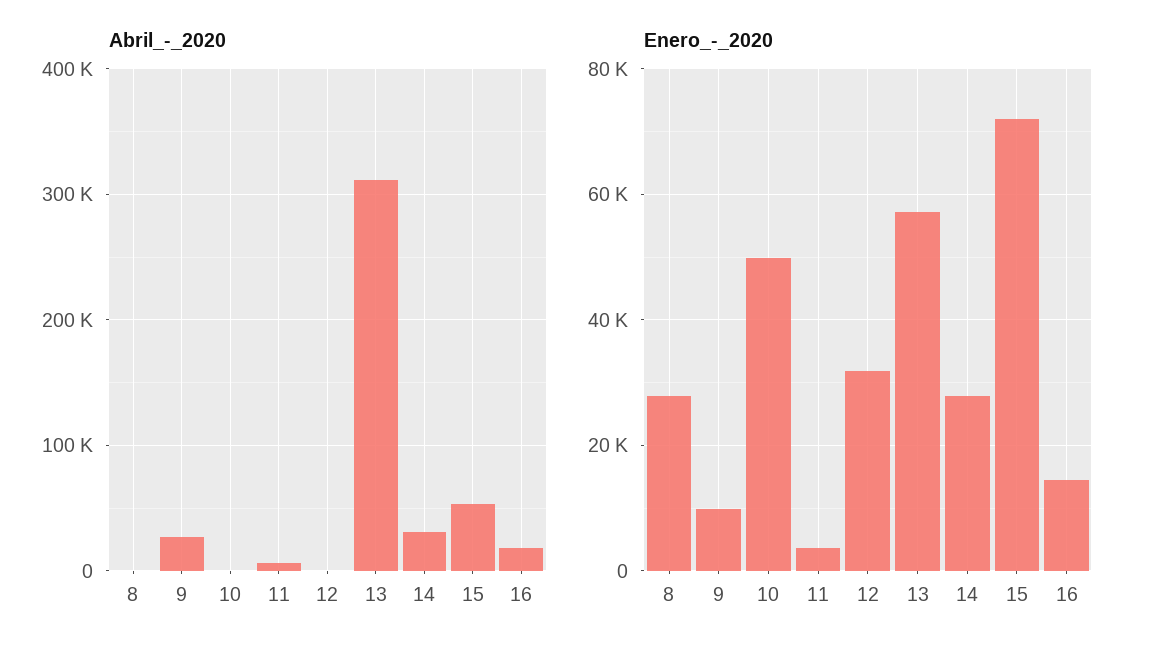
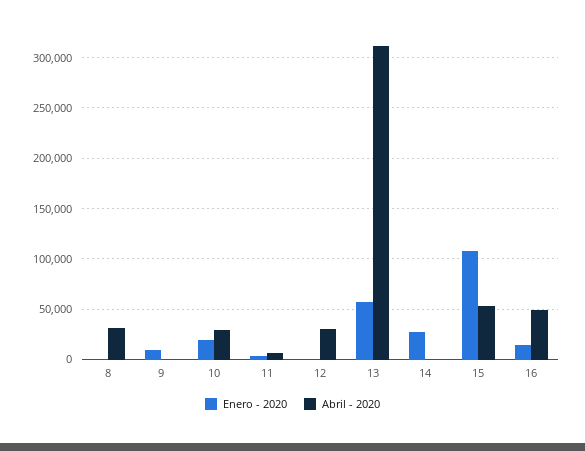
Abril_-_2020, 8: 0 -> 30000
Abril_-_2020, 9: 30000 -> 0
Abril_-_2020, 10: 0 -> 30000
Abril_-_2020, 12: 0 -> 30000
Abril_-_2020, 14: 30000 -> 0
Abril_-_2020, 16: 20000 -> 50000
Enero_-_2020, 8: 28000 -> 0
Enero_-_2020, 10: 50000 -> 20000
Enero_-_2020, 12: 32000 -> 0
Enero_-_2020, 15: 72000 -> 110000

